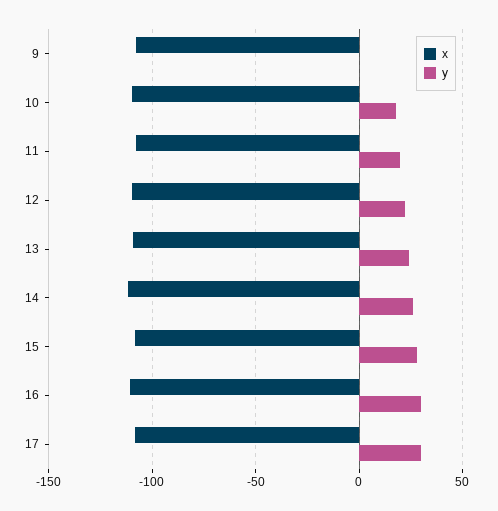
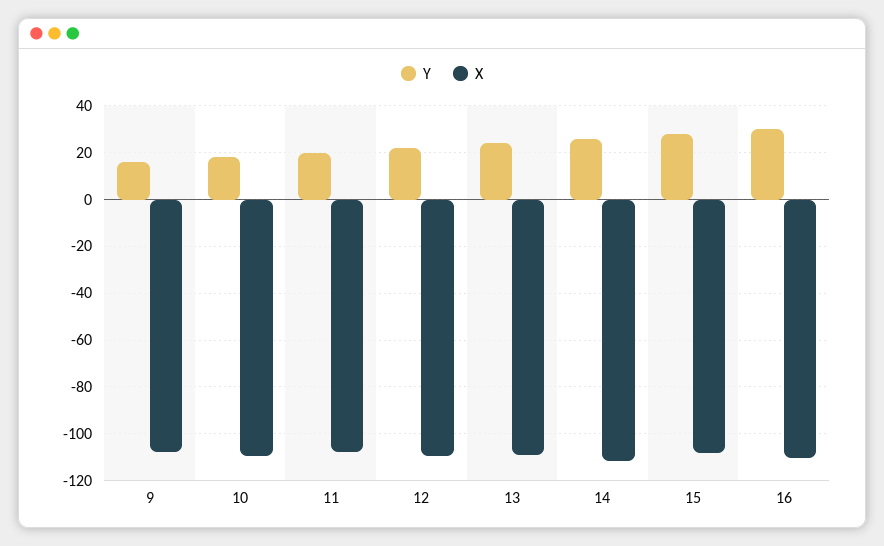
y, 9: 0 -> 15
x, 17: -110 -> none
y, 17: 30 -> none

